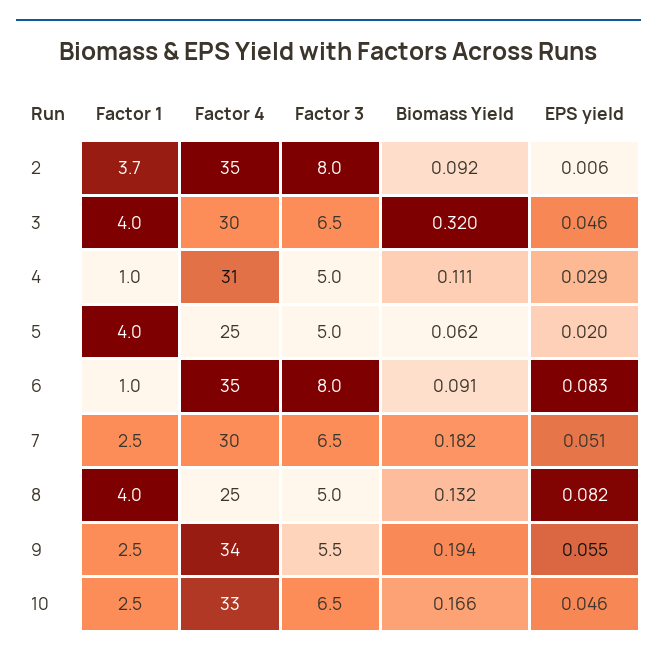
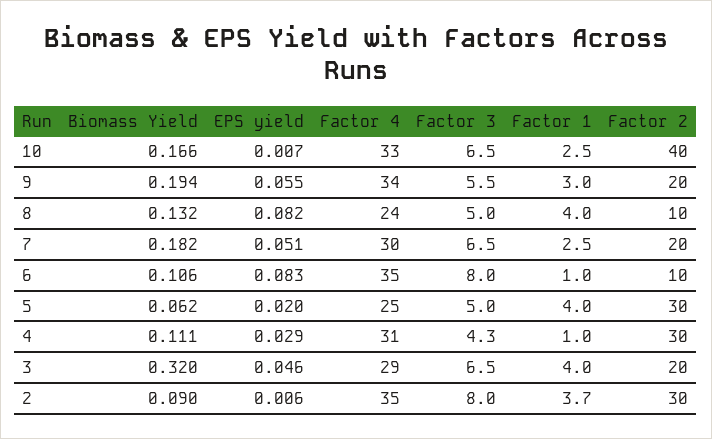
Biomass Yield, 2: 0.092 -> 0.09
Factor 4, 3: 30 -> 29
Factor 3, 4: 5 -> 4.3
Biomass Yield, 6: 0.091 -> 0.106
Factor 4, 8: 25 -> 24
Factor 1, 9: 2.5 -> 3
EPS yield, 10: 0.046 -> 0.007
Factor 2, 10: none -> 40
Factor 2, 9: none -> 20
Factor 2, 8: none -> 10
Factor 2, 7: none -> 20
Factor 2, 6: none -> 10
Factor 2, 5: none -> 30
Factor 2, 4: none -> 30
Factor 2, 3: none -> 20
Factor 2, 2: none -> 30

